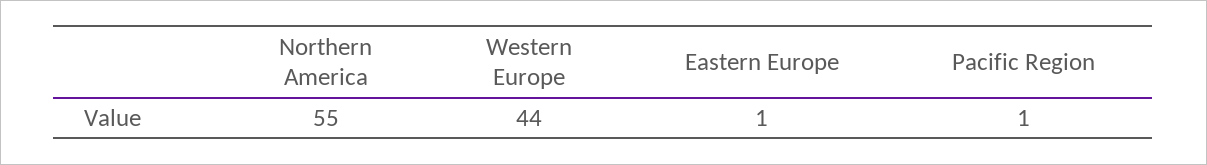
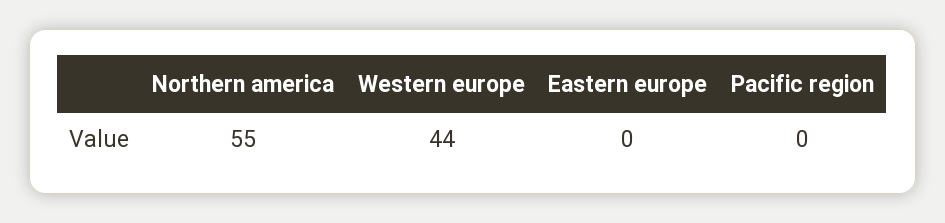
Eastern Europe: 1 -> 0
Pacific Region: 1 -> 0

